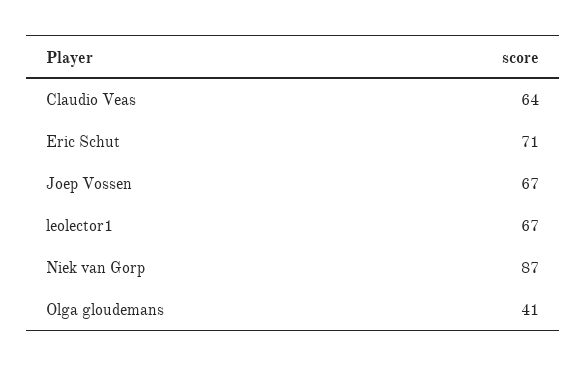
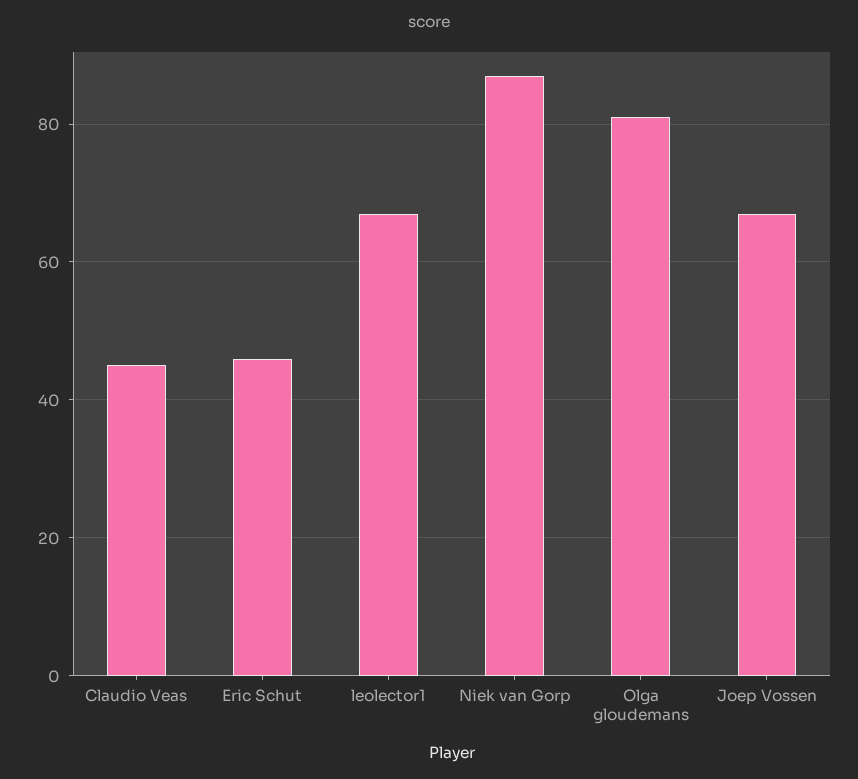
Claudio Veas: 64 -> 45
Eric Schut: 71 -> 45
Olga gloudemans: 41 -> 80

